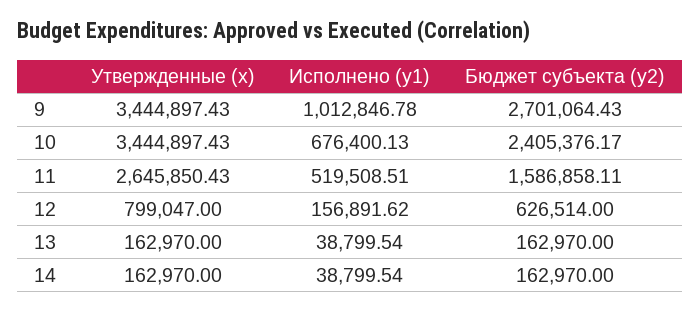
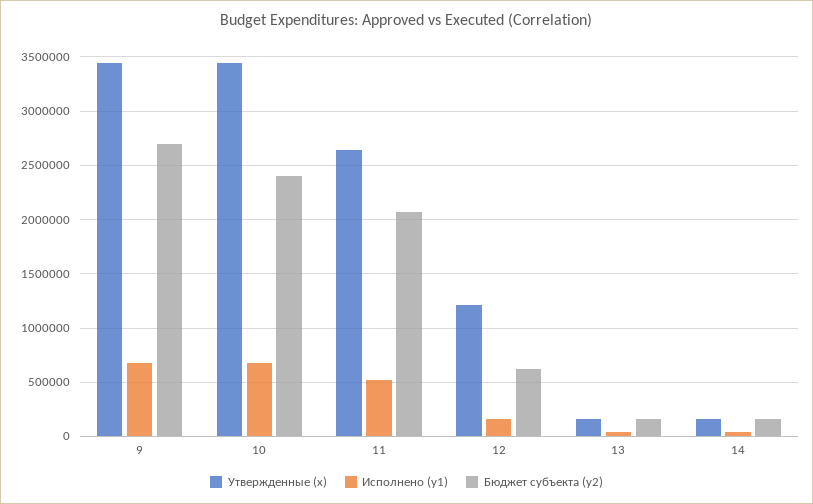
Исполнено (y1), 9: 1012846.78 -> 700000
Бюджет субъекта (y2), 11: 1586858.11 -> 2100000
Утвержденные (x), 12: 799047 -> 1200000

